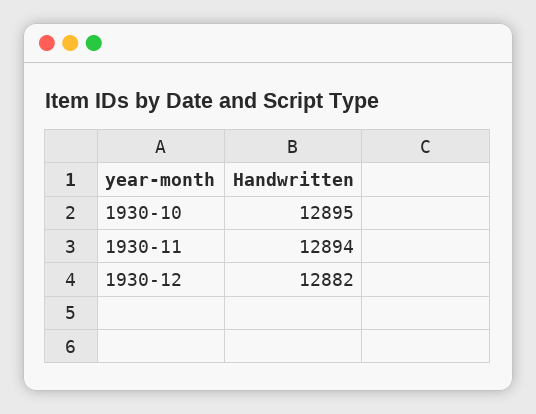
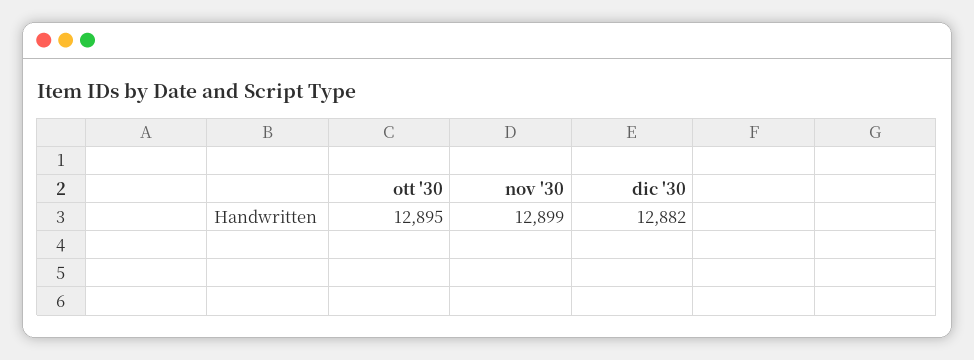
1930-11: 12894 -> 12899

